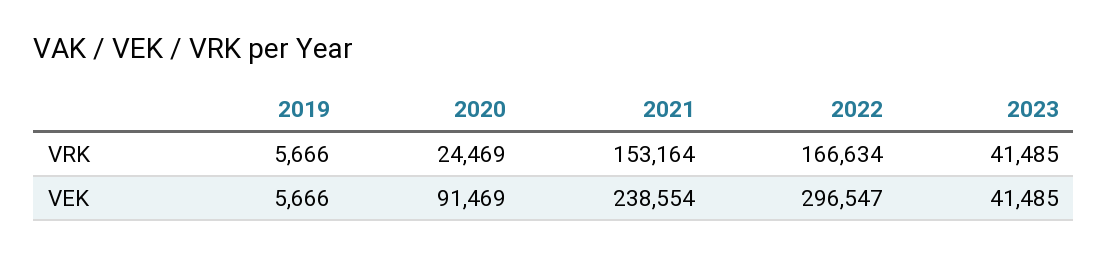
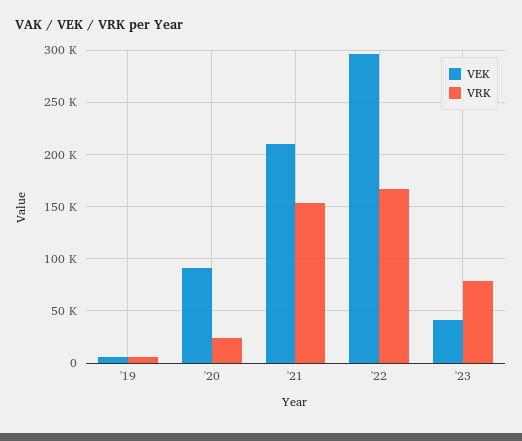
VRK, 2023: 41485 -> 80000
VEK, 2021: 238554 -> 210000

